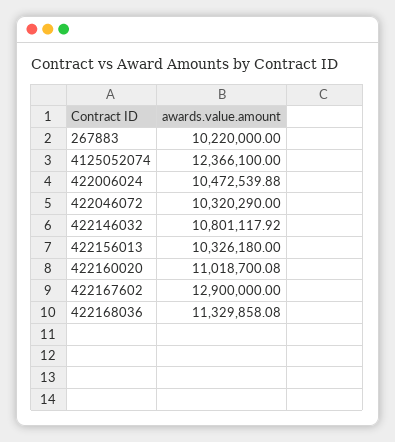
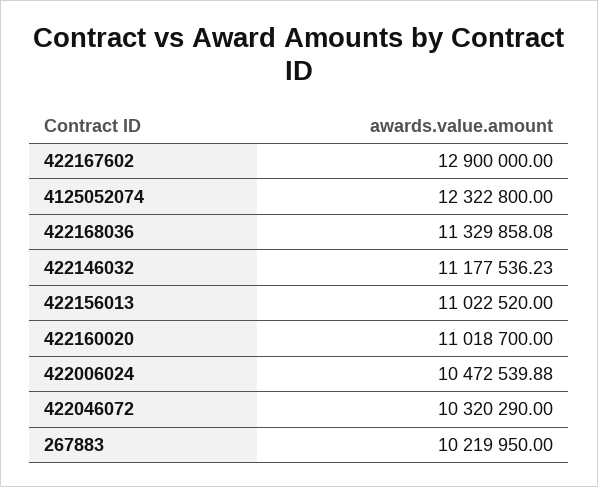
267883: 10220000 -> 10219950
4125052074: 12366100 -> 12322800
422146032: 10801117.92 -> 11177536.23
422156013: 10326180 -> 11022520
422160020: 11018700.08 -> 11018700

